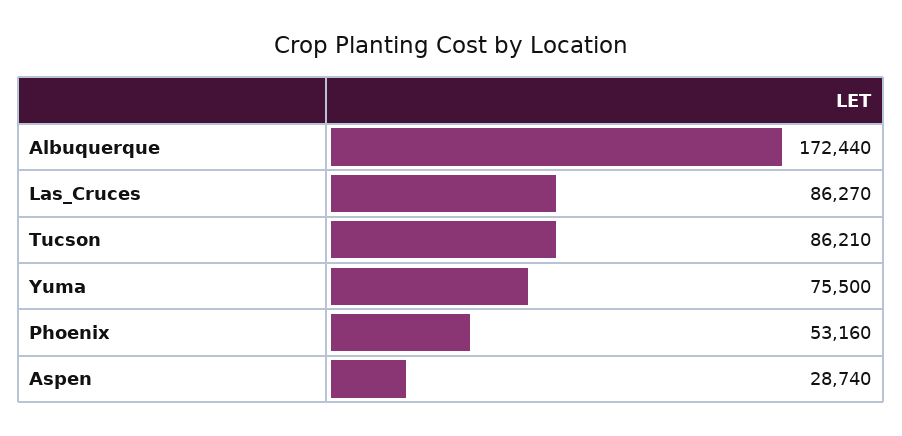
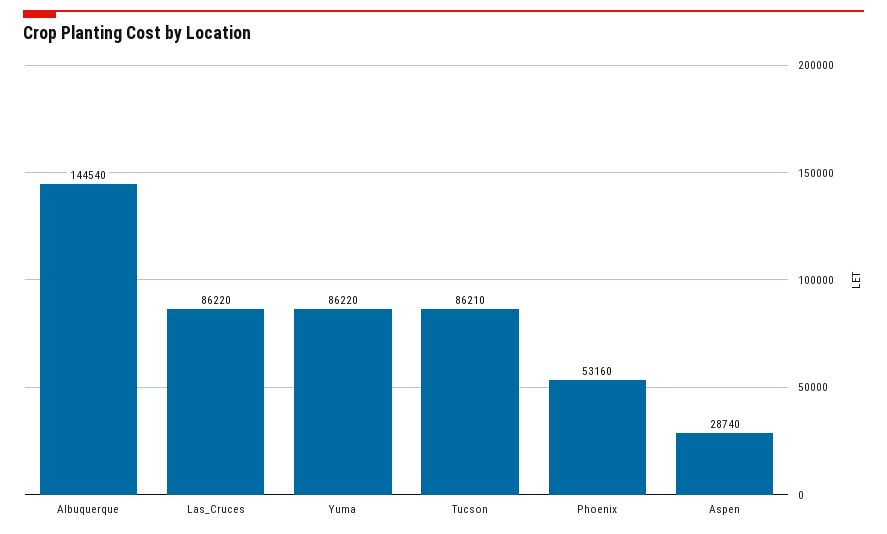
Albuquerque: 172440 -> 144540
Las_Cruces: 86270 -> 86220
Yuma: 75500 -> 86220

